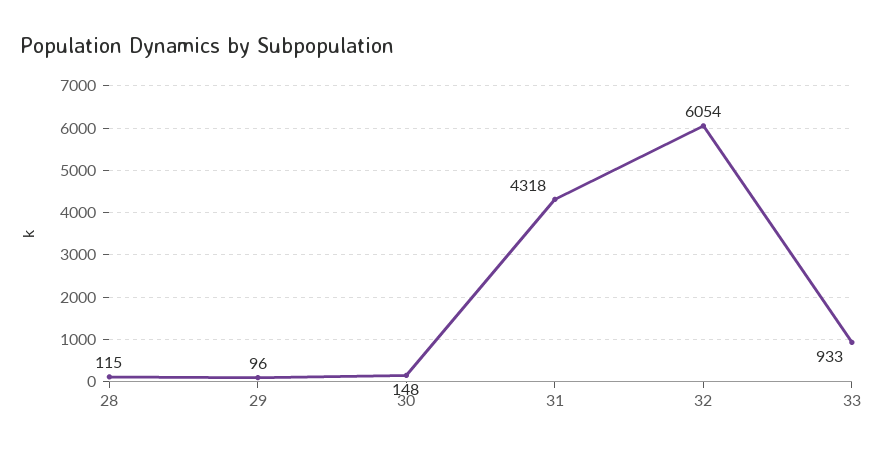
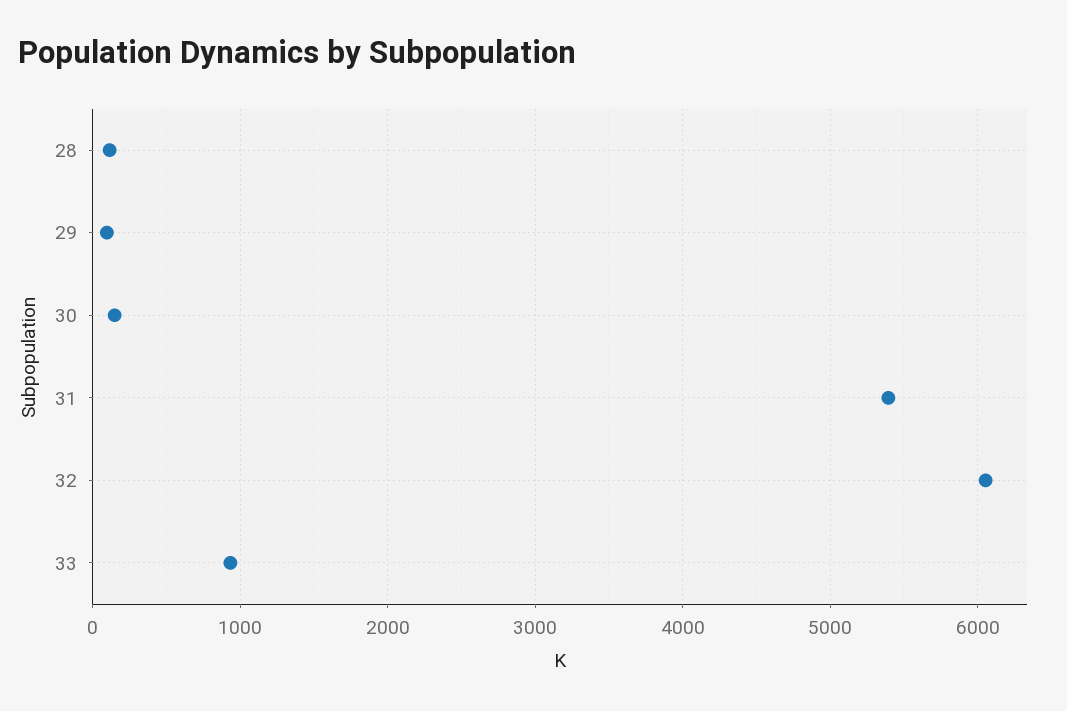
31: 4318 -> 5400

